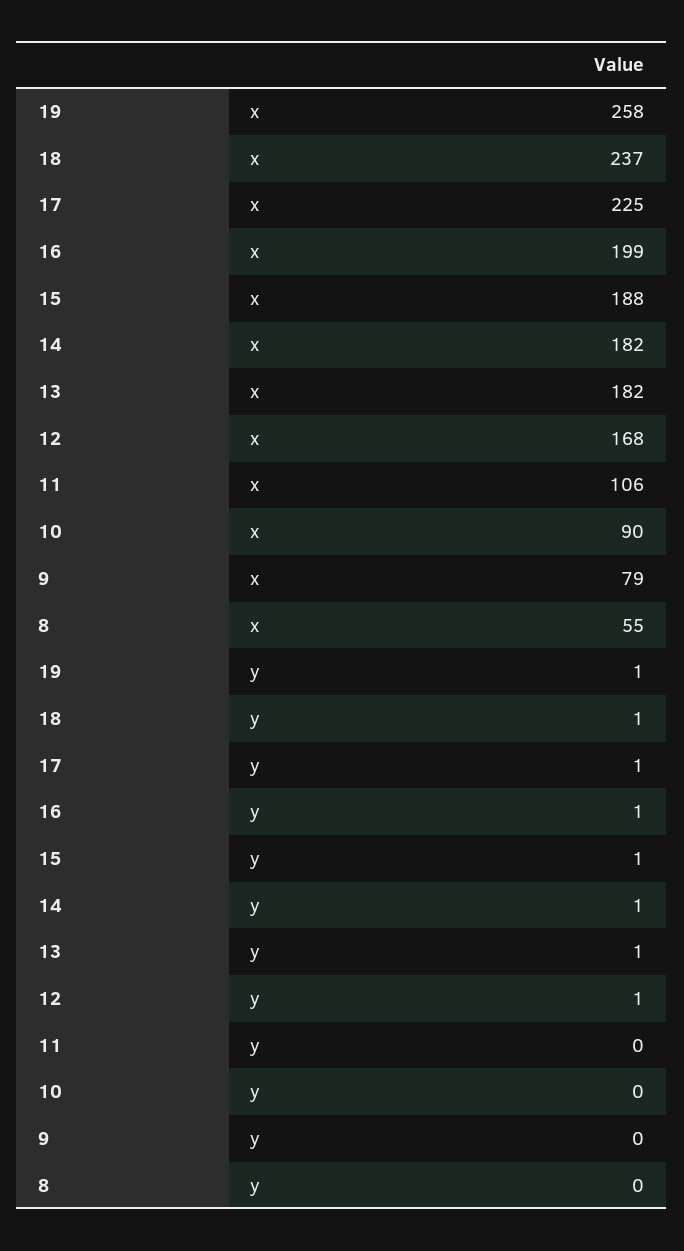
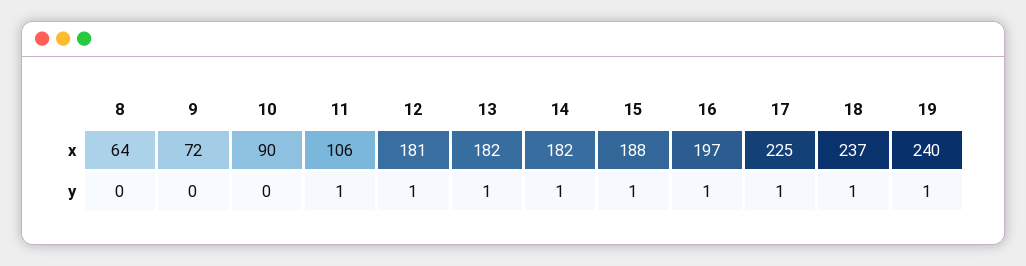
19, x: 258 -> 240
16, x: 199 -> 197
12, x: 168 -> 181
9, x: 79 -> 72
8, x: 55 -> 64
11, y: 0 -> 1

